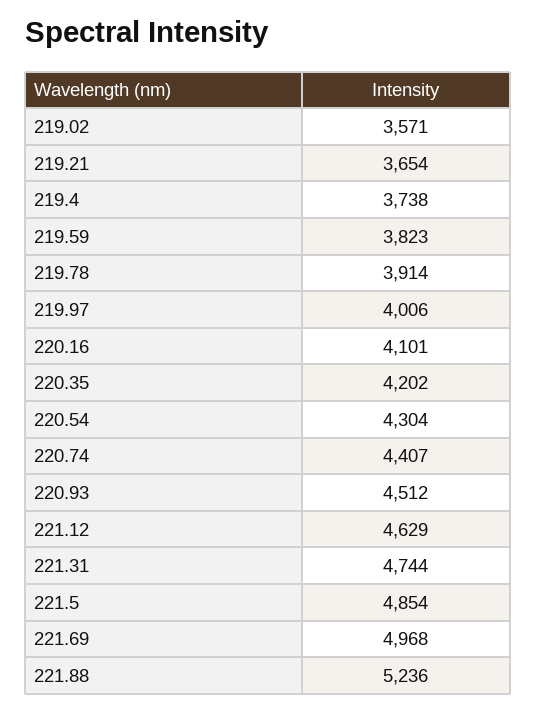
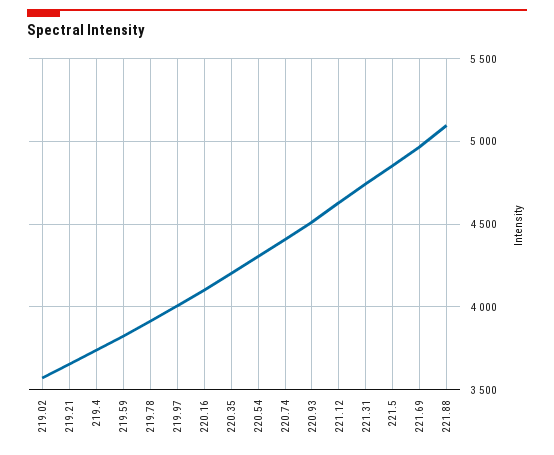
221.88: 5236 -> 5100

